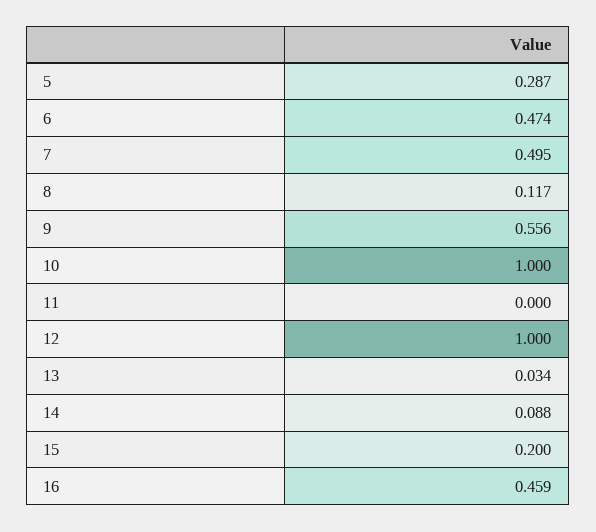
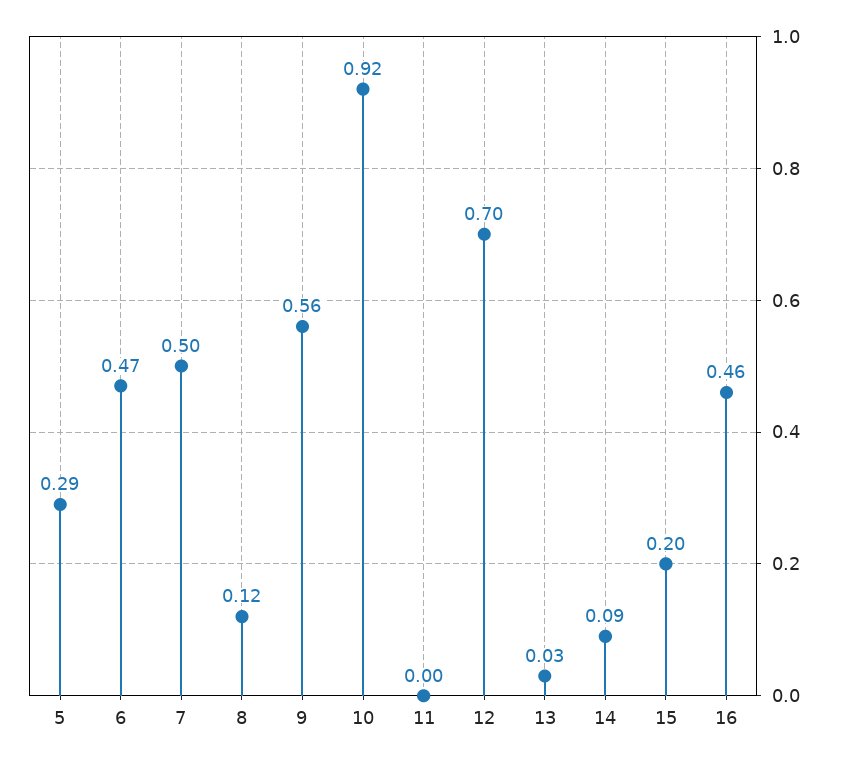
10: 1 -> 0.92
12: 1 -> 0.7

